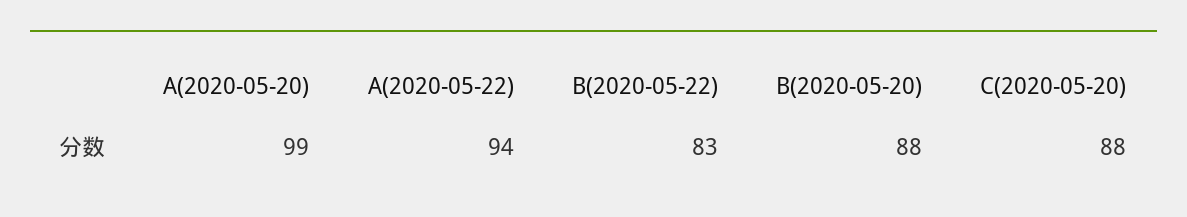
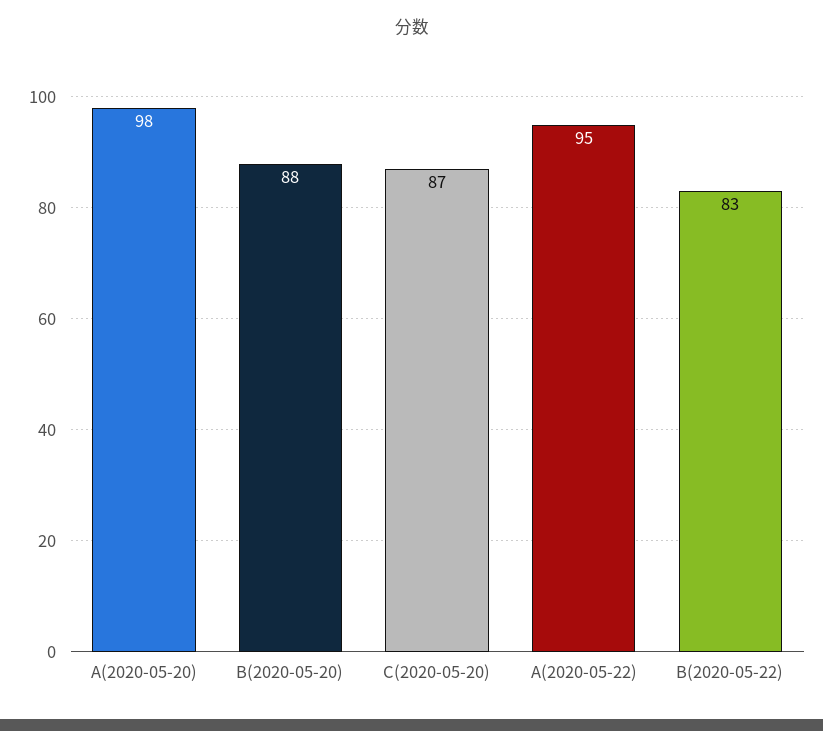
A(2020-05-20): 99 -> 98
A(2020-05-22): 94 -> 95
C(2020-05-20): 88 -> 87

